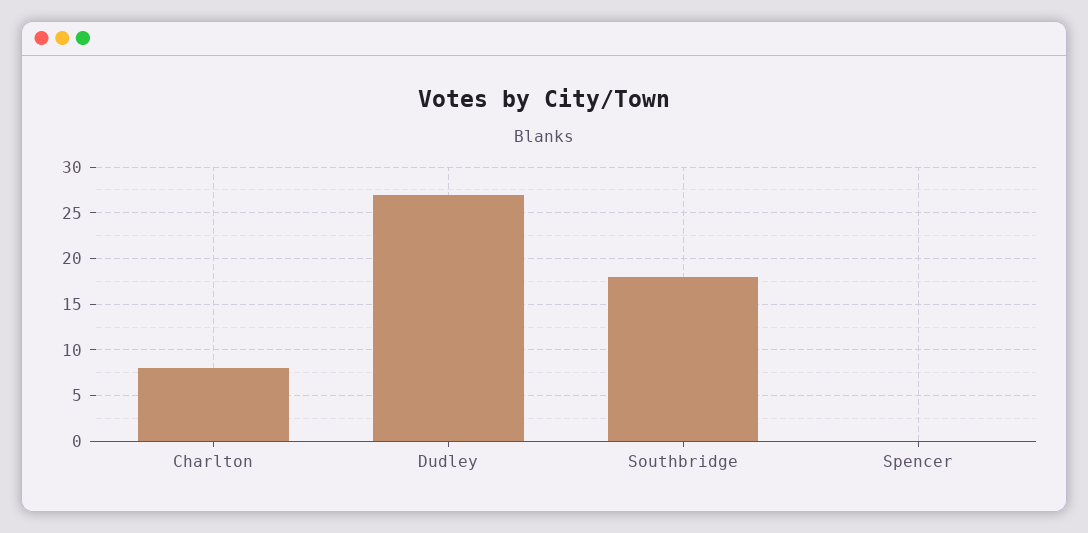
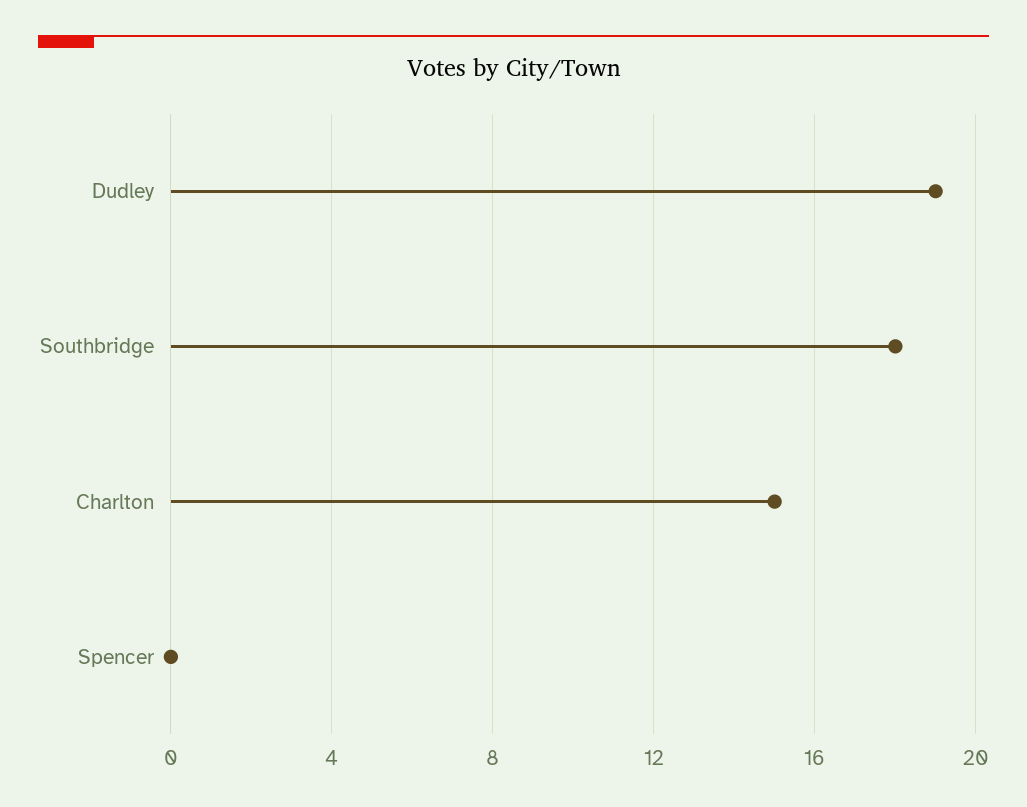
Charlton: 8 -> 15
Dudley: 27 -> 19

